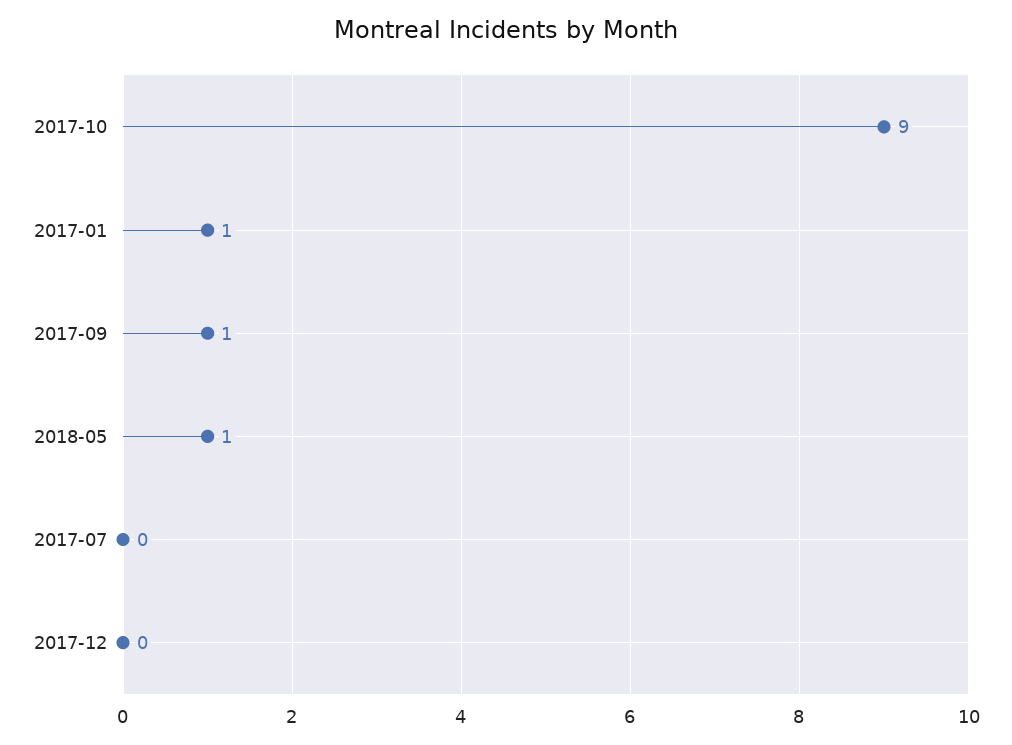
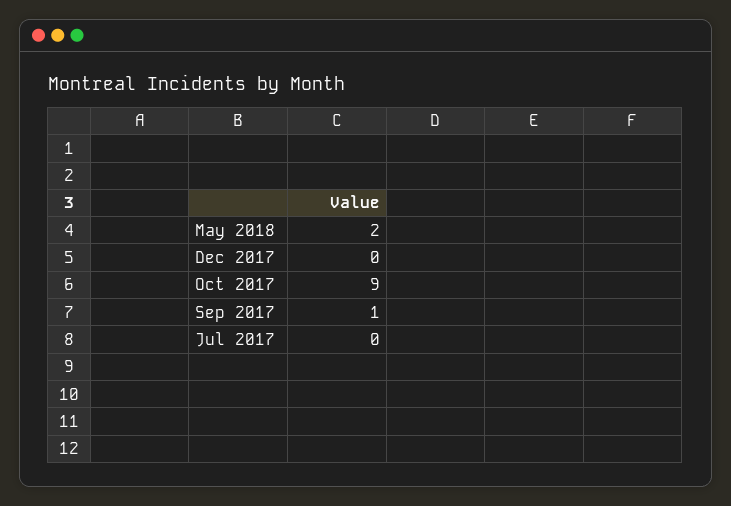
2017-01: 1 -> none
2018-05: 1 -> 2

